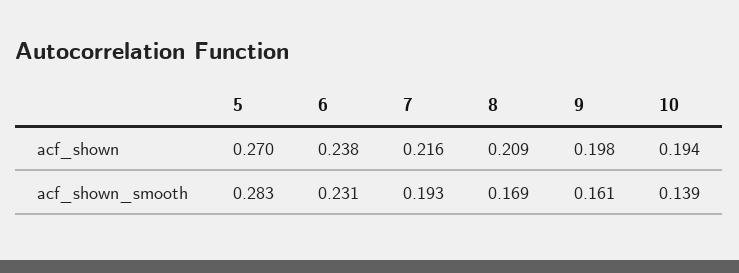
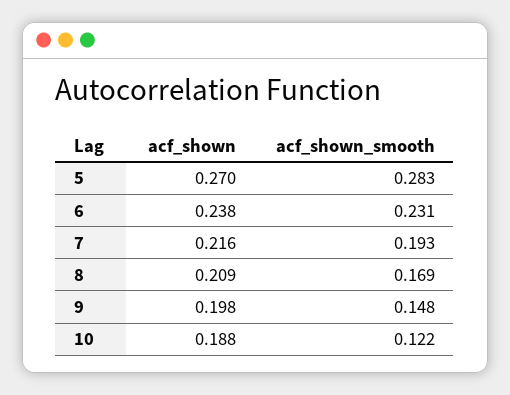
10, acf_shown: 0.194 -> 0.188
9, acf_shown_smooth: 0.161 -> 0.148
10, acf_shown_smooth: 0.139 -> 0.122

